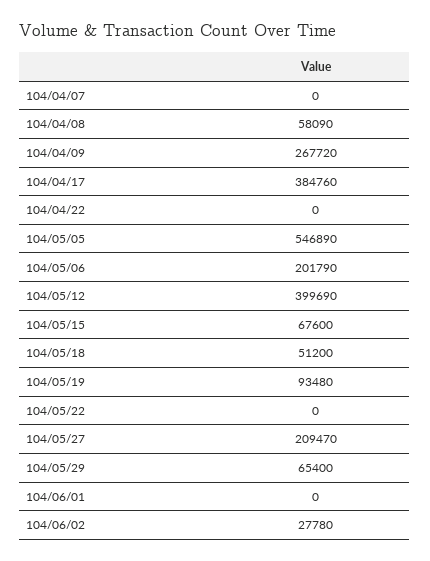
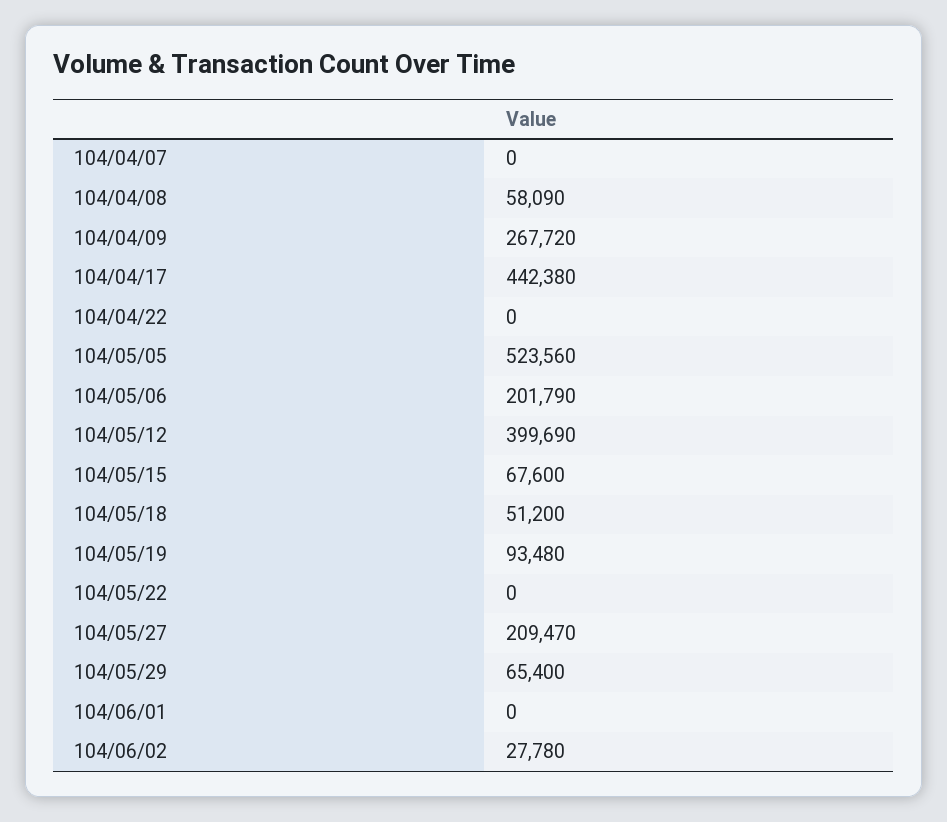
104/04/17: 384760 -> 442380
104/05/05: 546890 -> 523560

